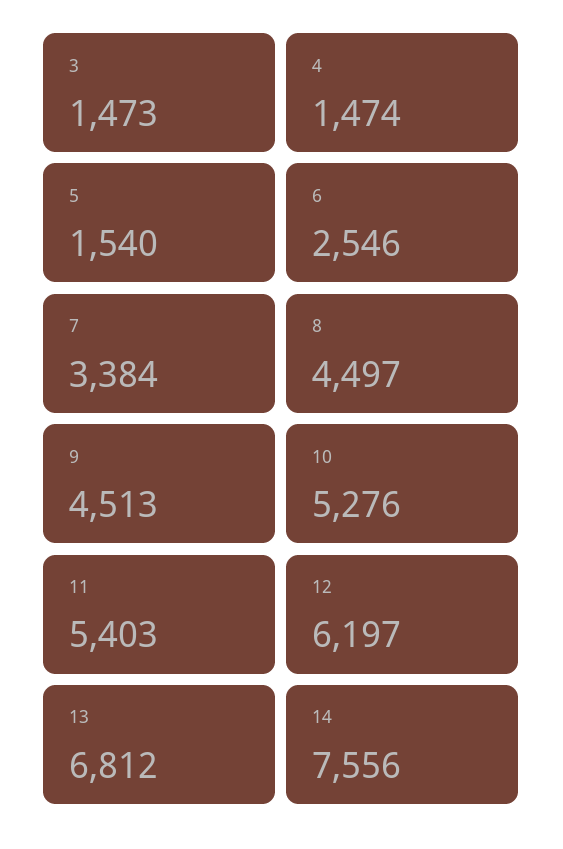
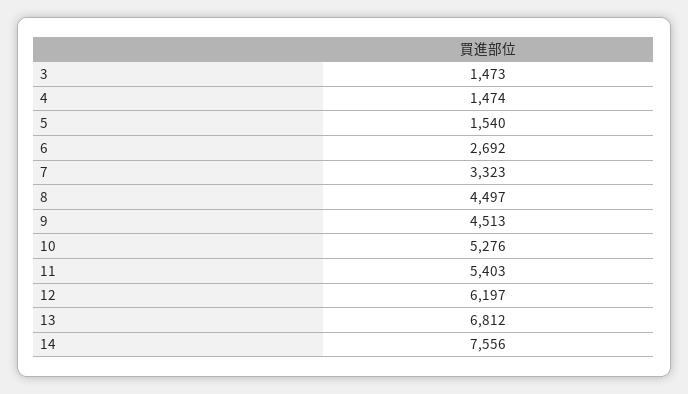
6: 2546 -> 2692
7: 3384 -> 3323

